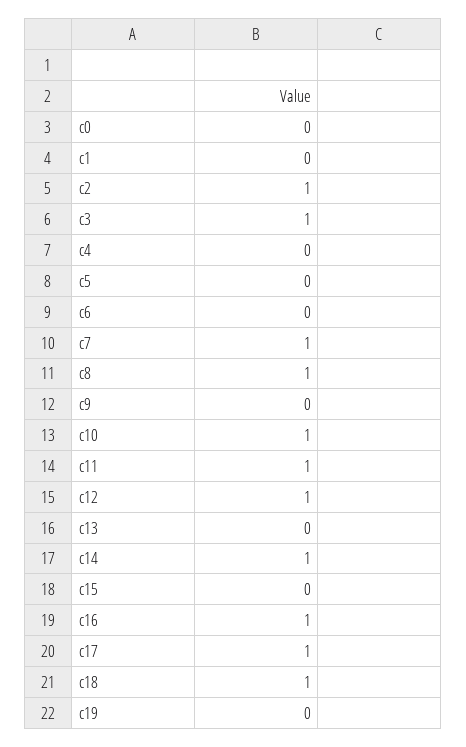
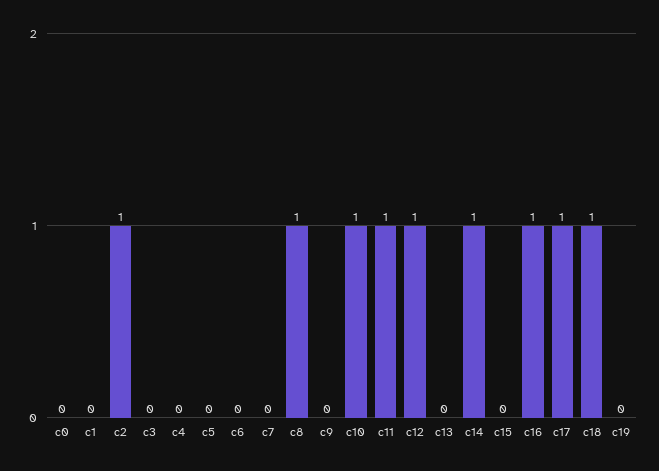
c3: 1 -> 0
c7: 1 -> 0

